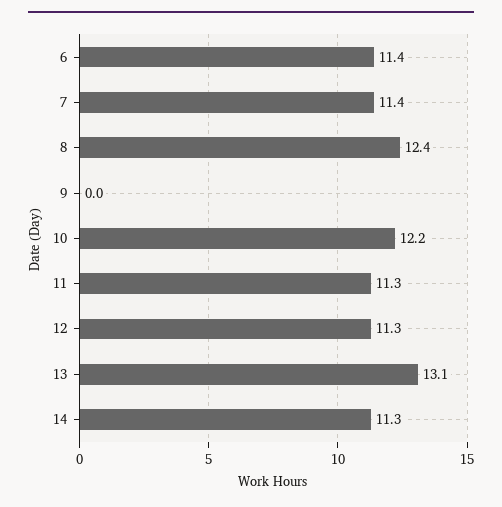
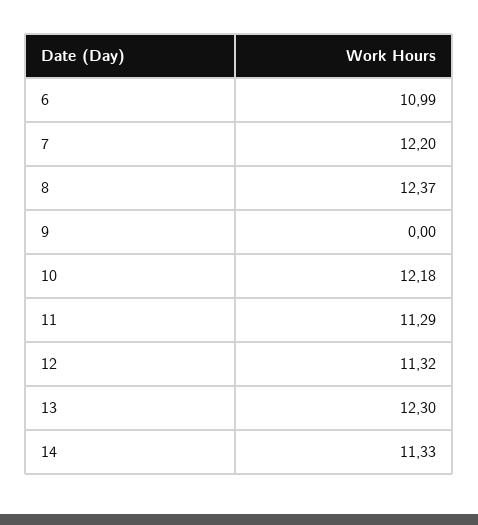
6: 11.4 -> 10.99
7: 11.4 -> 12.2
13: 13.1 -> 12.3

